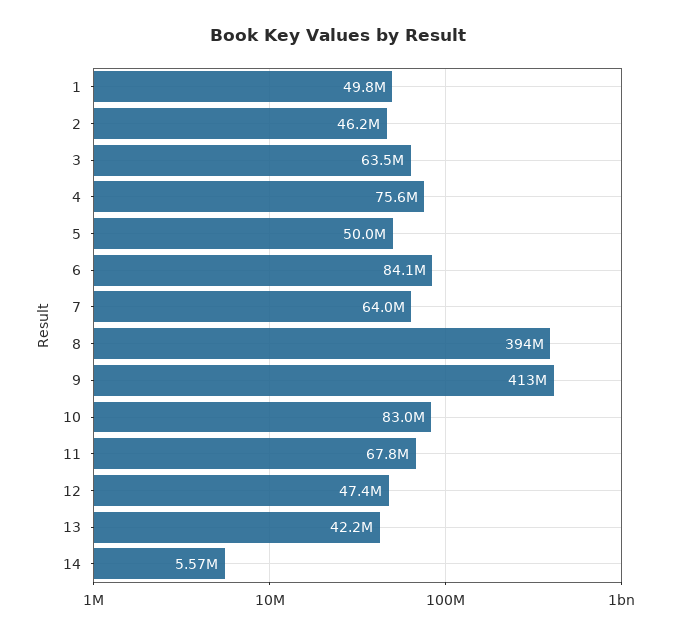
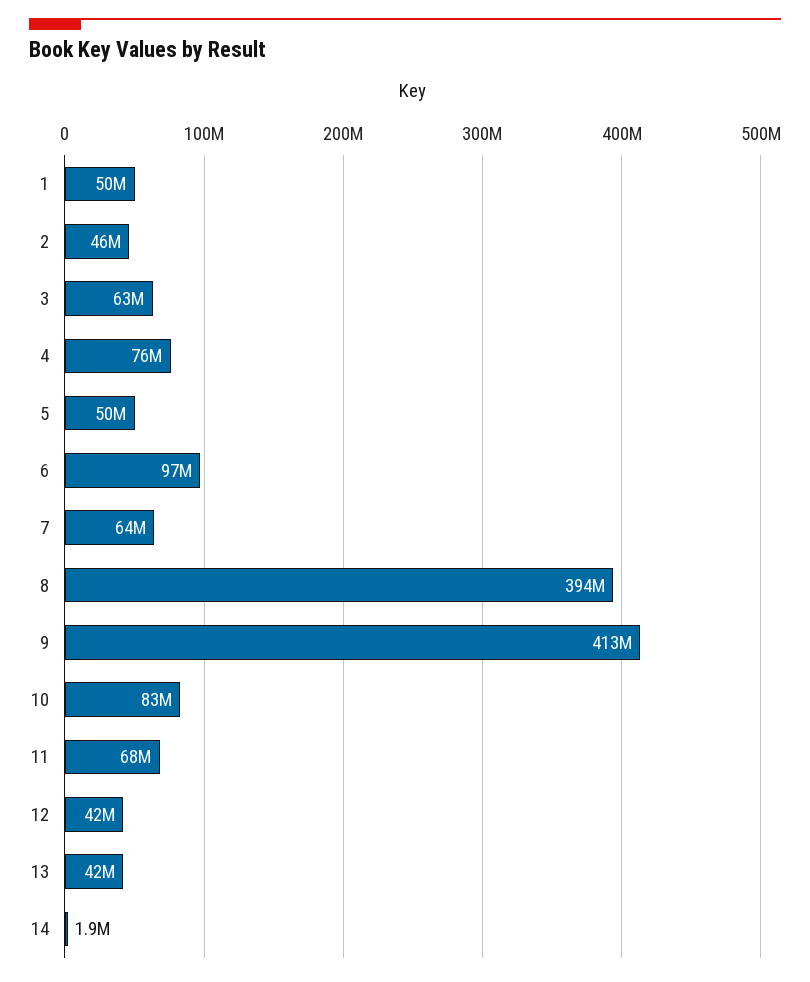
6: 84100000 -> 97000000
12: 47400000 -> 42000000
14: 5570000 -> 1900000

